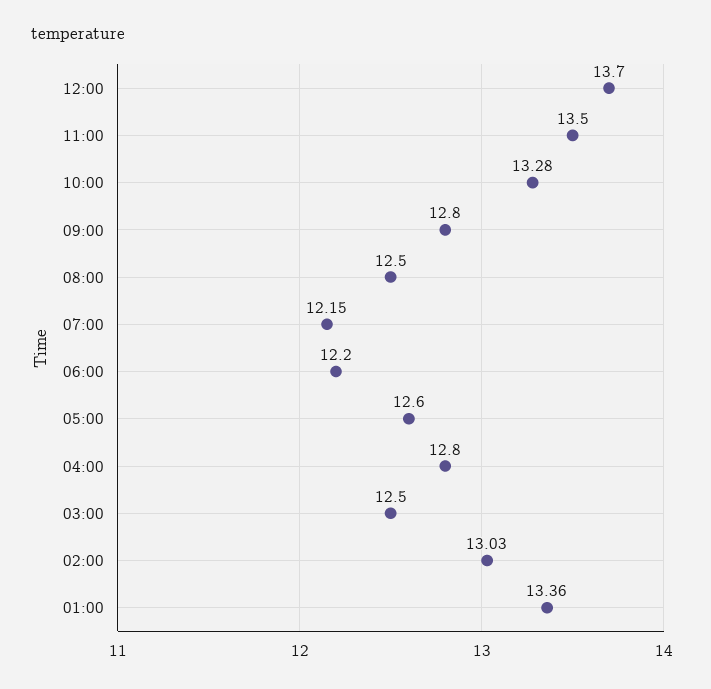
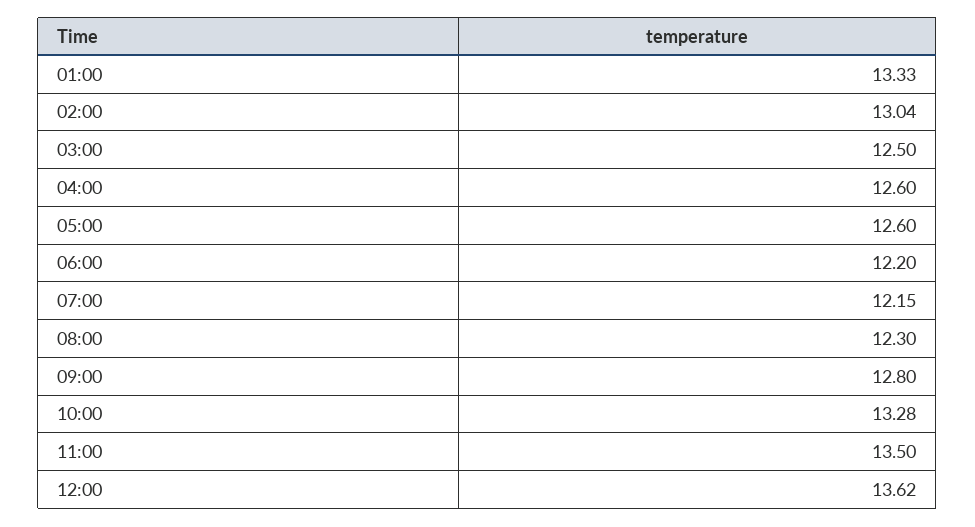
12:00: 13.7 -> 13.62
08:00: 12.5 -> 12.3
04:00: 12.8 -> 12.6
02:00: 13.03 -> 13.04
01:00: 13.36 -> 13.33

